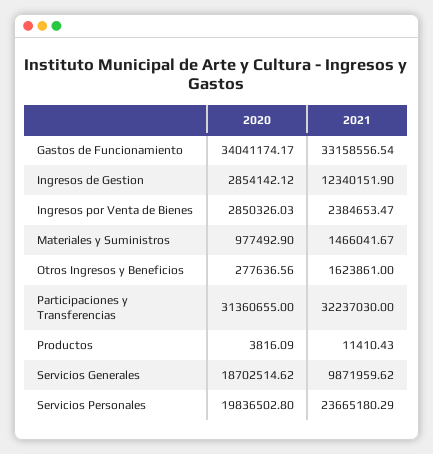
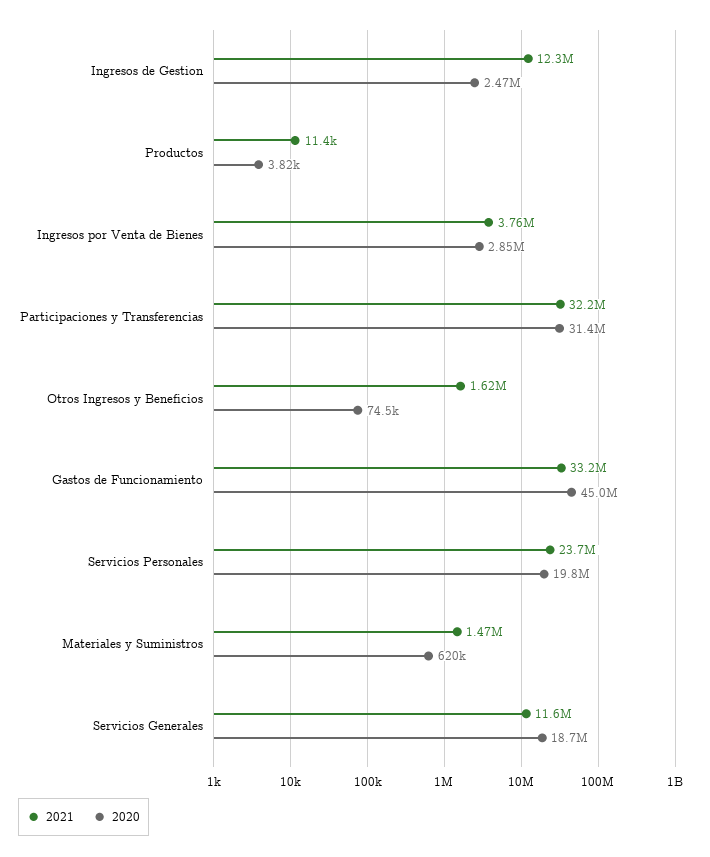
2020, Gastos de Funcionamiento: 34041174.17 -> 45000000
2020, Ingresos de Gestion: 2854142.12 -> 2470000
2021, Ingresos por Venta de Bienes: 2384653.47 -> 3760000
2020, Materiales y Suministros: 977492.9 -> 620000
2020, Otros Ingresos y Beneficios: 277636.56 -> 74500
2021, Servicios Generales: 9871959.62 -> 11600000

